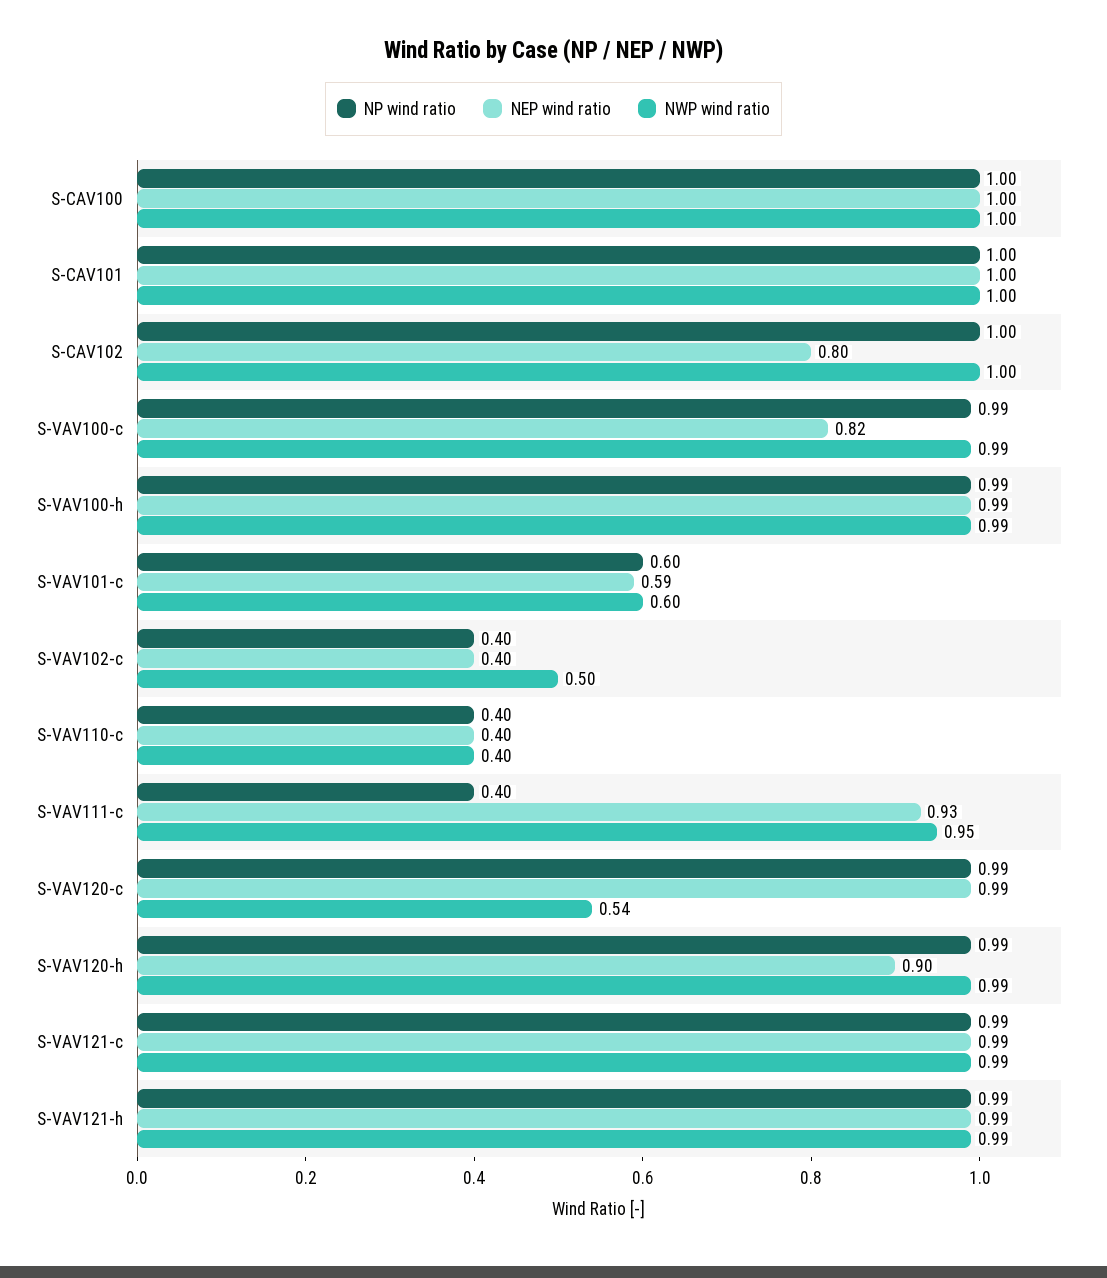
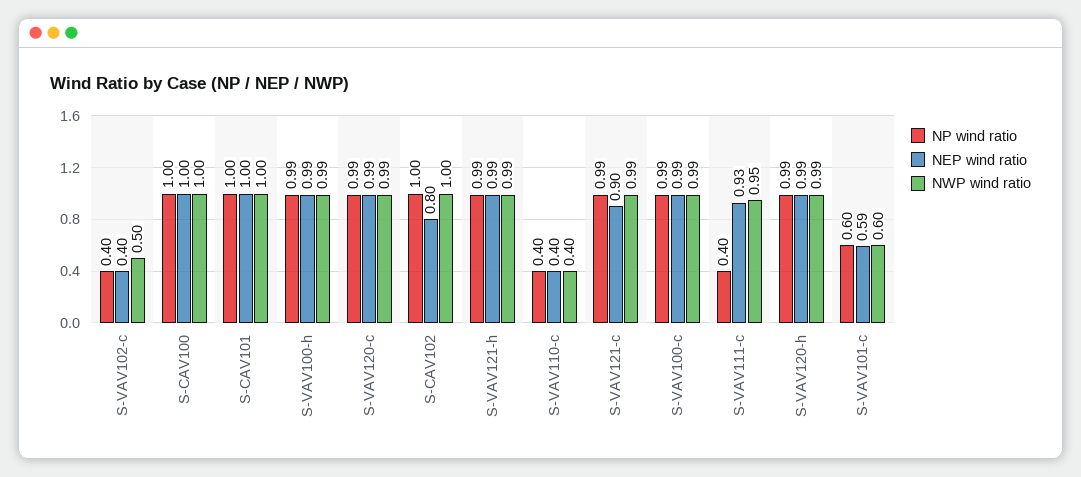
NEP wind ratio, S-VAV100-c: 0.82 -> 0.99
NWP wind ratio, S-VAV120-c: 0.54 -> 0.99
NEP wind ratio, S-VAV120-h: 0.9 -> 0.99
NEP wind ratio, S-VAV121-c: 0.99 -> 0.9

